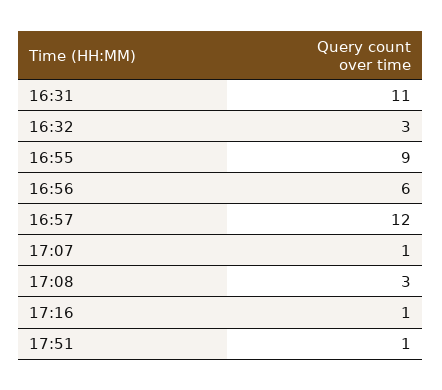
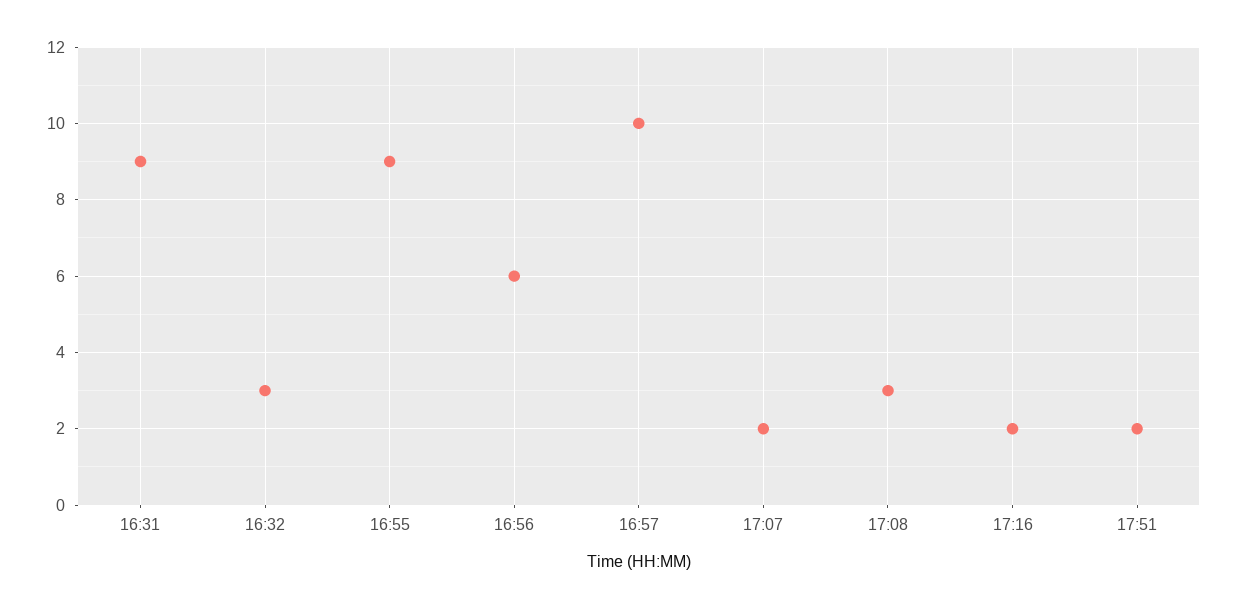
16:31: 11 -> 9
16:57: 12 -> 10
17:07: 1 -> 2
17:16: 1 -> 2
17:51: 1 -> 2

